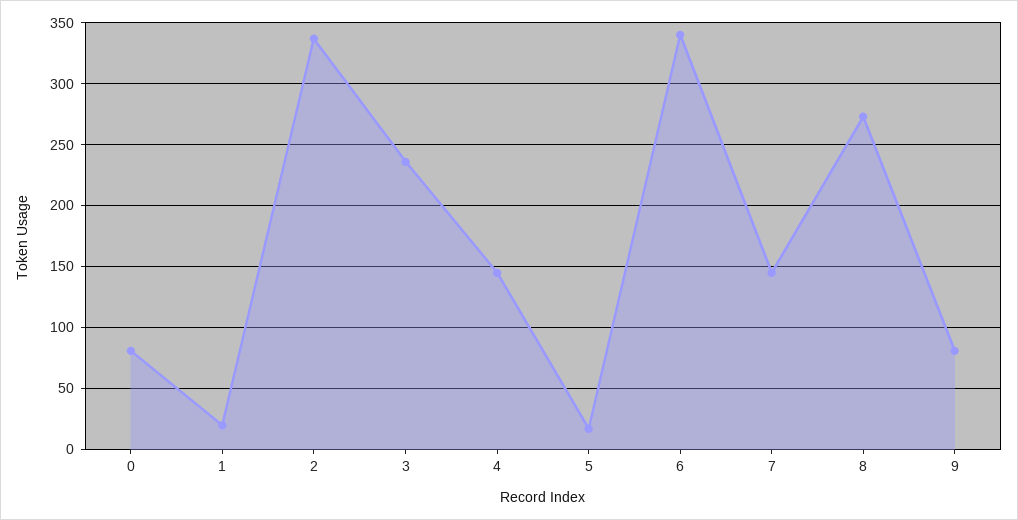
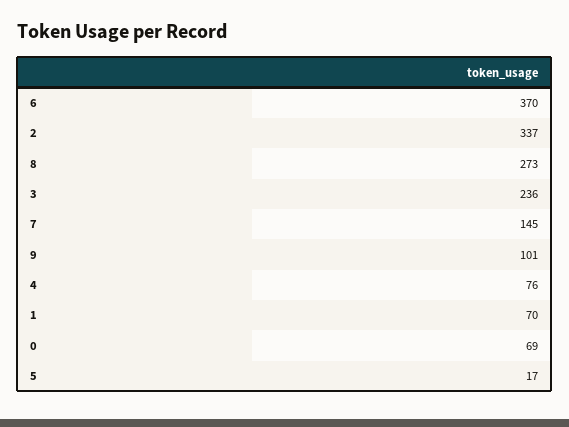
0: 80 -> 69
1: 20 -> 70
4: 145 -> 76
6: 340 -> 370
9: 80 -> 101

